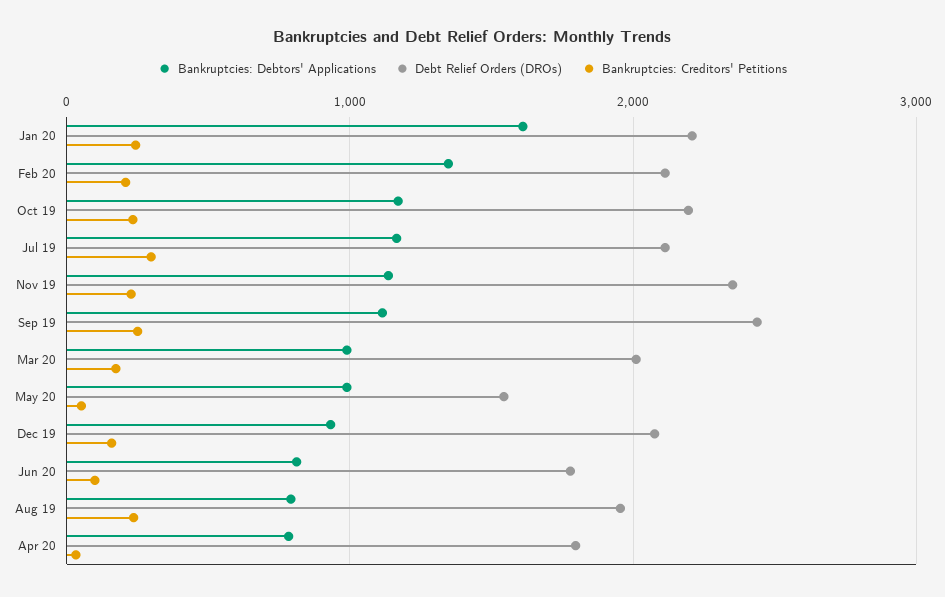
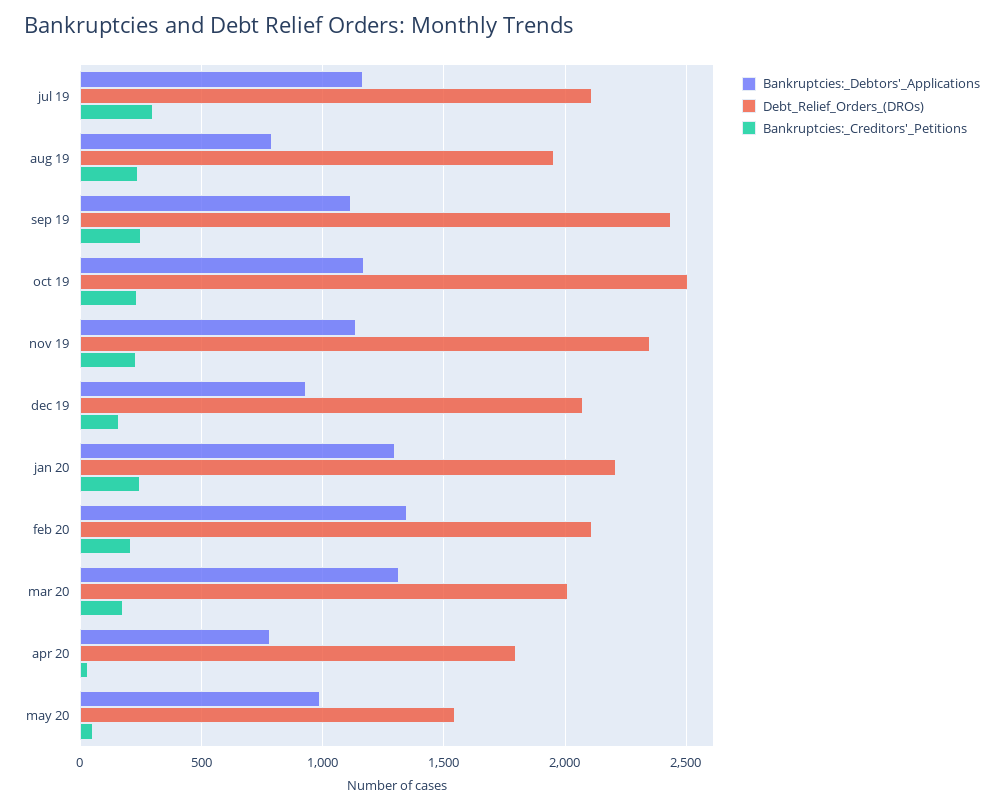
Bankruptcies: Debtors' Applications, Jan 20: 1600 -> 1300
Debt Relief Orders (DROs), Oct 19: 2200 -> 2500
Bankruptcies: Debtors' Applications, Mar 20: 1000 -> 1300
Bankruptcies: Debtors' Applications, Jun 20: 800 -> none
Debt Relief Orders (DROs), Jun 20: 1800 -> none
Bankruptcies: Creditors' Petitions, Jun 20: 100 -> none

